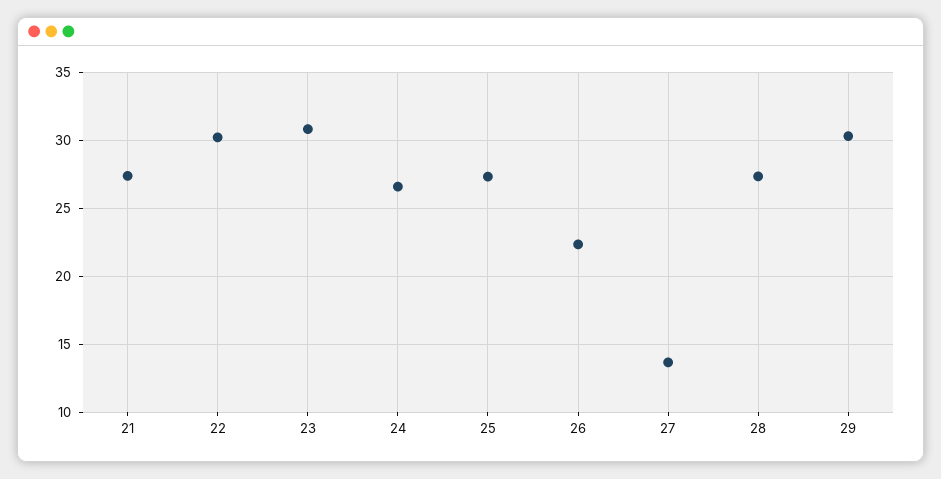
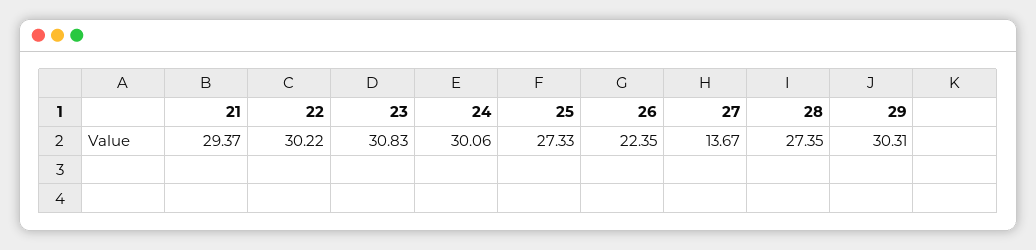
21: 27.5 -> 29.37
24: 26.5 -> 30.06

